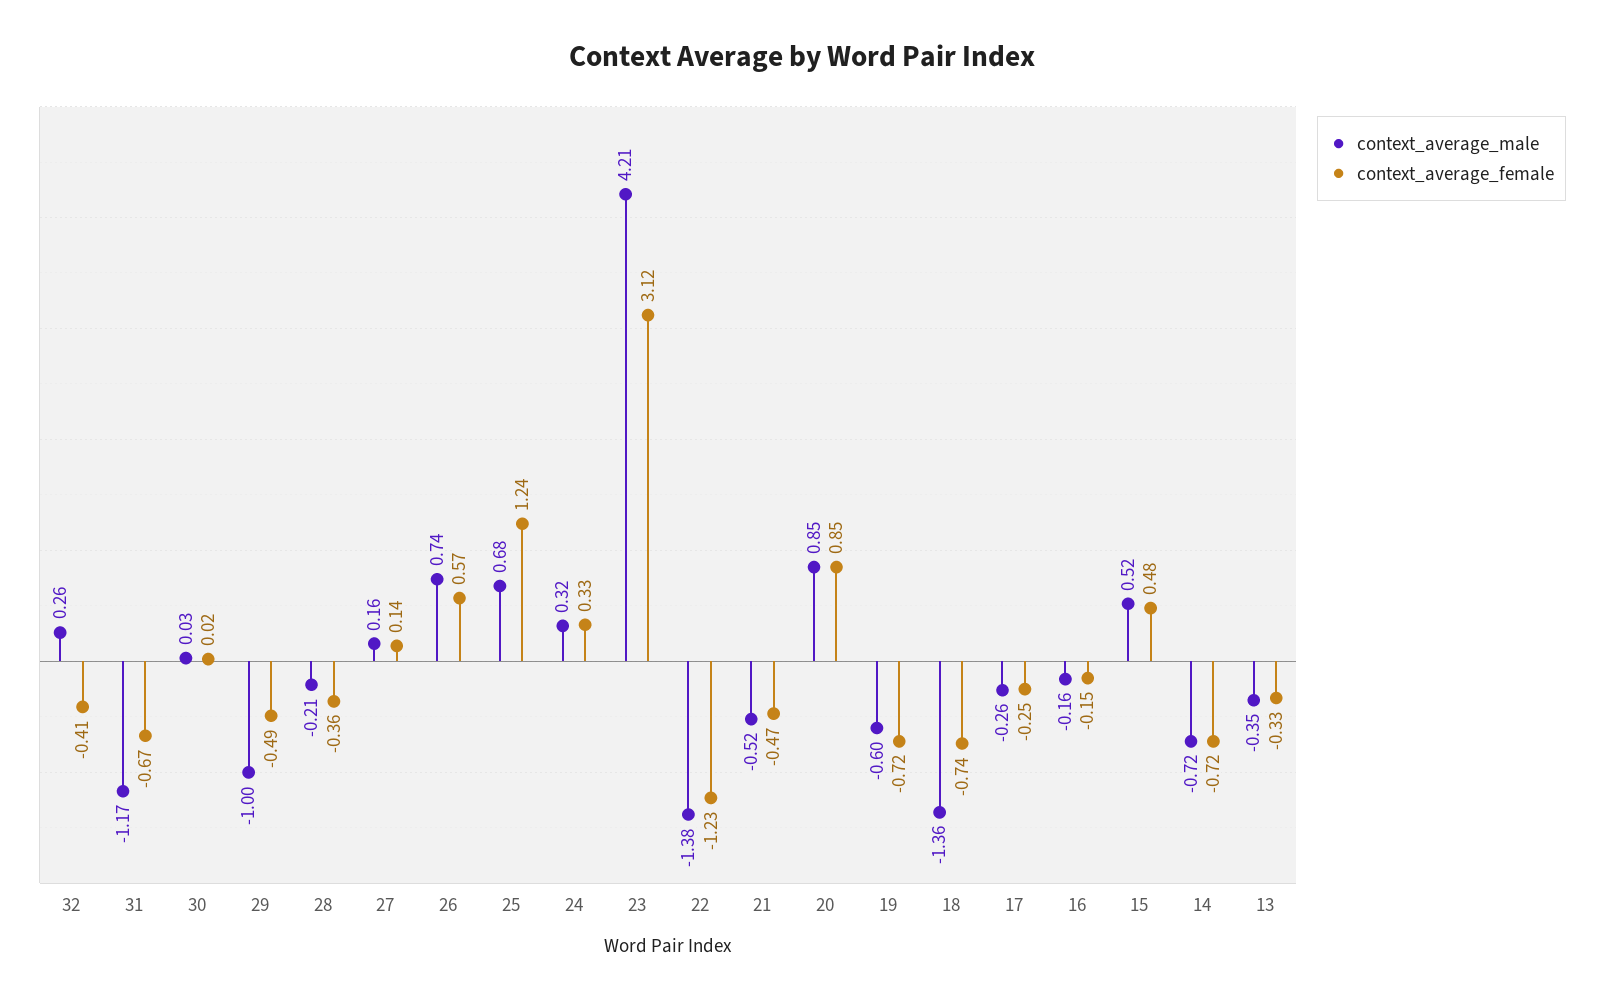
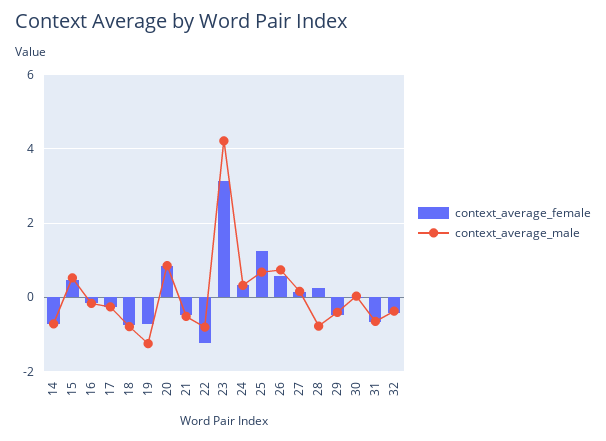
context_average_male, 32: 0.26 -> -0.4
context_average_male, 31: -1.17 -> -0.6
context_average_male, 29: -1 -> -0.4
context_average_male, 28: -0.21 -> -0.8
context_average_female, 28: -0.36 -> 0.2
context_average_male, 22: -1.38 -> -0.8
context_average_male, 19: -0.6 -> -1.2
context_average_male, 18: -1.36 -> -0.8
context_average_male, 13: -0.35 -> none
context_average_female, 13: -0.33 -> none

